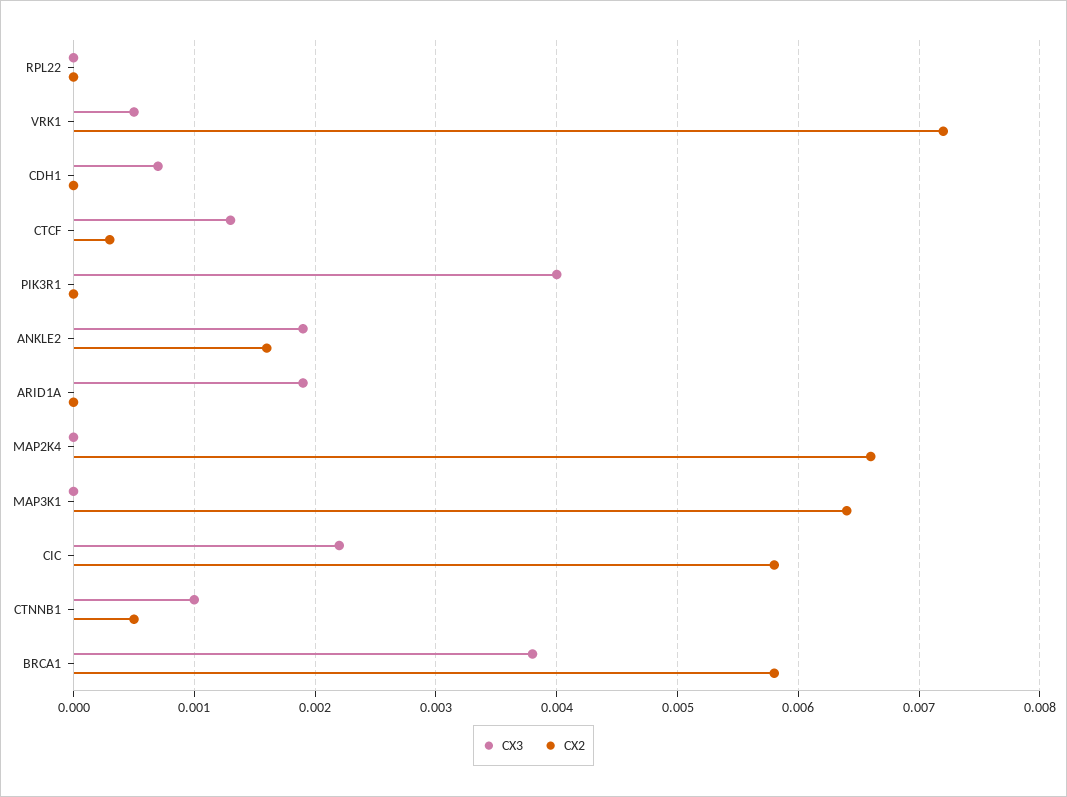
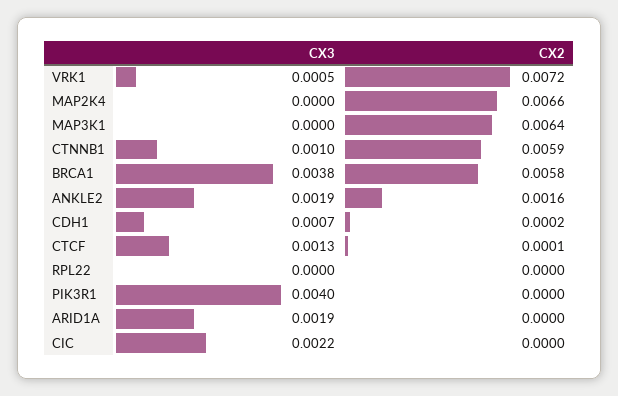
CX2, CDH1: 0 -> 0.0002
CX2, CTCF: 0.0003 -> 0.0001
CX2, CIC: 0.0058 -> 0
CX2, CTNNB1: 0.0005 -> 0.0059

